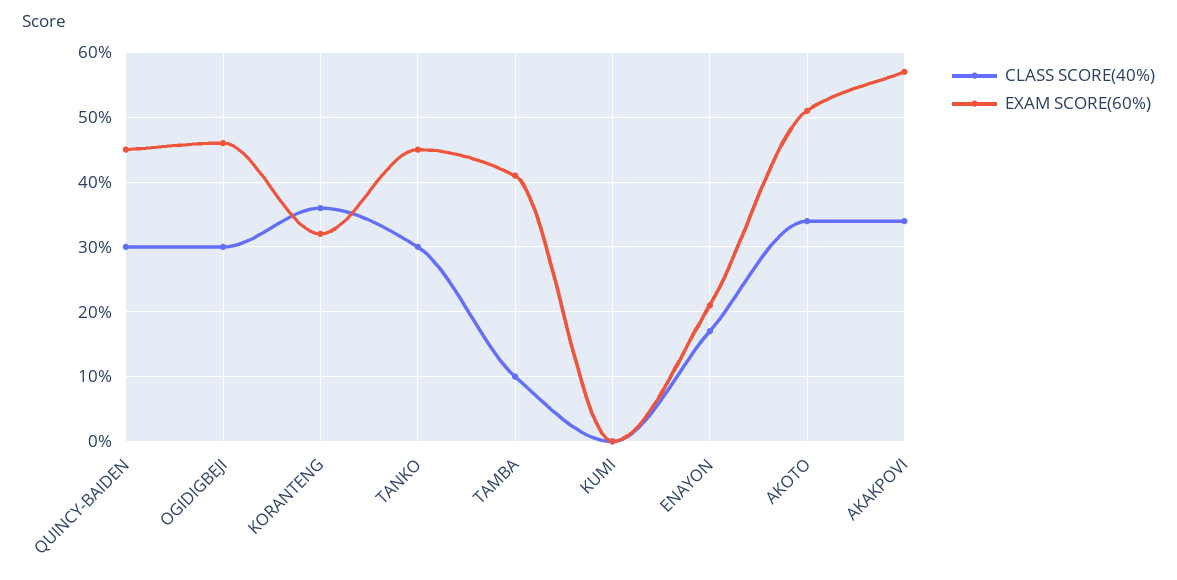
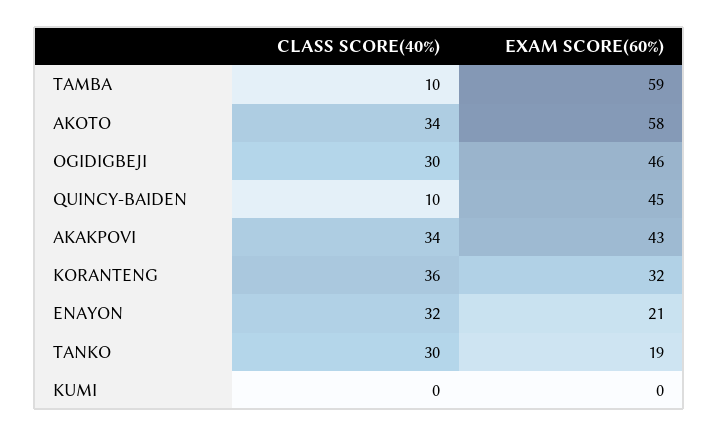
CLASS SCORE(40%), QUINCY-BAIDEN: 30 -> 10
EXAM SCORE(60%), TANKO: 45 -> 19
EXAM SCORE(60%), TAMBA: 41 -> 59
CLASS SCORE(40%), ENAYON: 17 -> 32
EXAM SCORE(60%), AKOTO: 51 -> 58
EXAM SCORE(60%), AKAKPOVI: 57 -> 43

